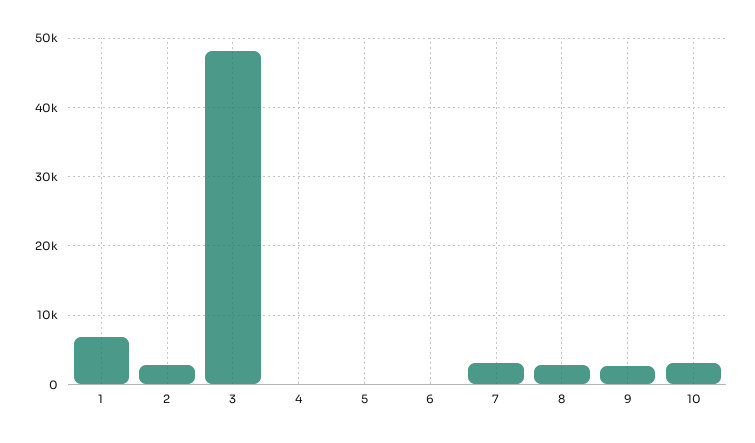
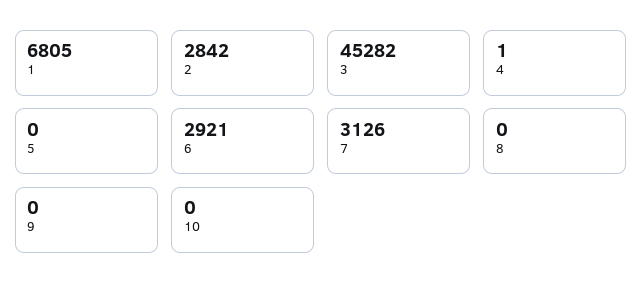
3: 48000 -> 45282
6: 0 -> 2921
8: 3000 -> 0
9: 3000 -> 0
10: 3000 -> 0

